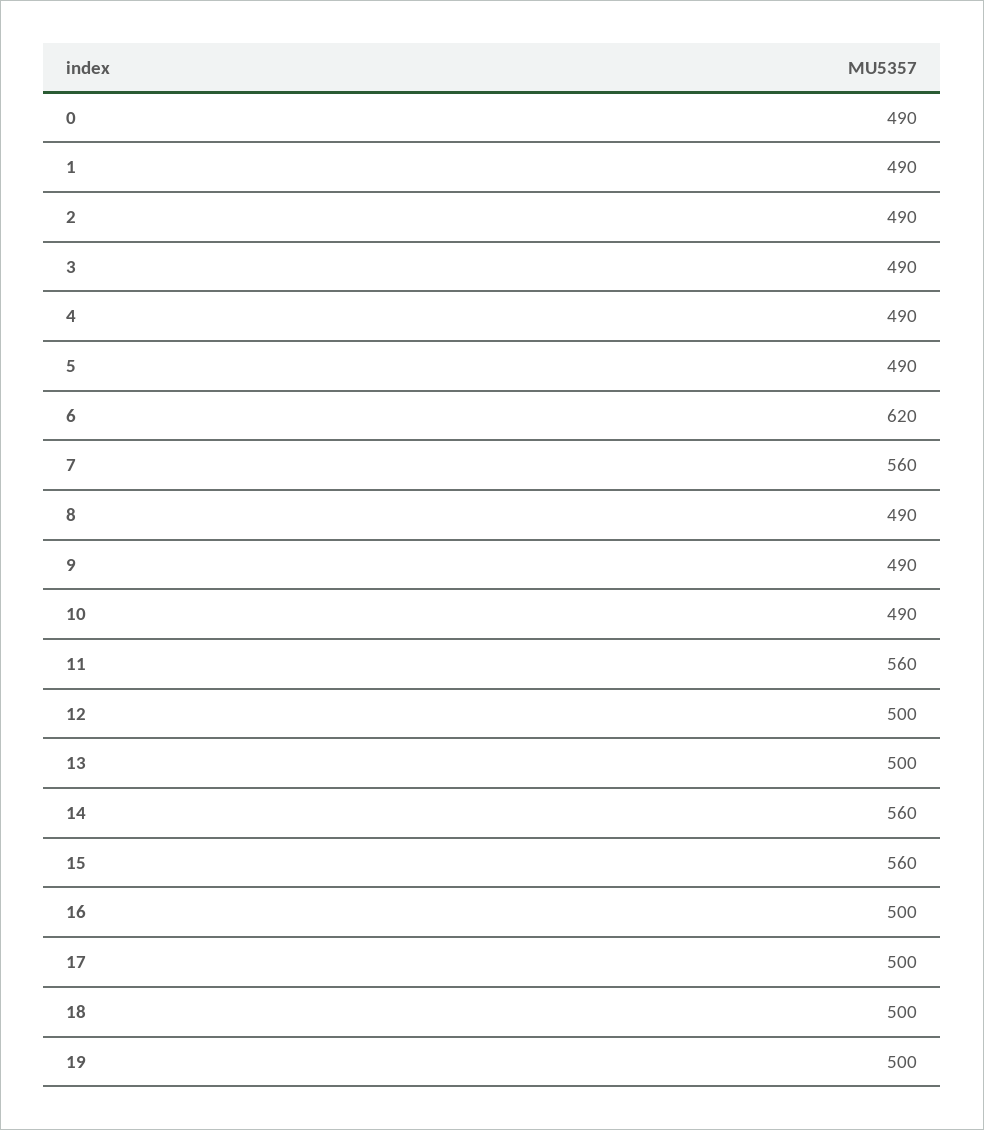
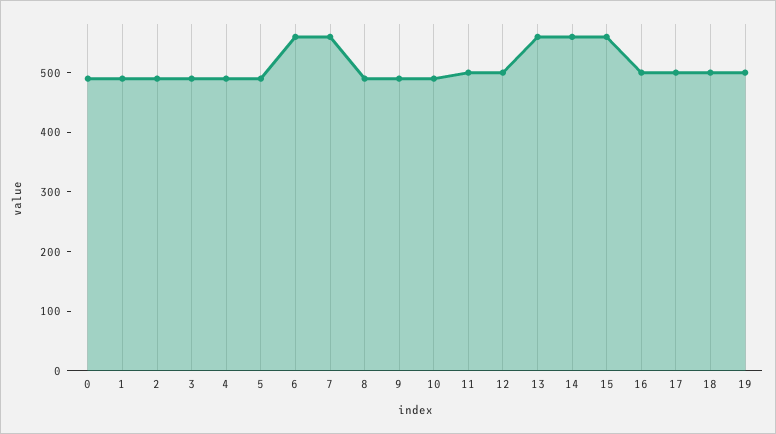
6: 620 -> 560
11: 560 -> 500
13: 500 -> 560

